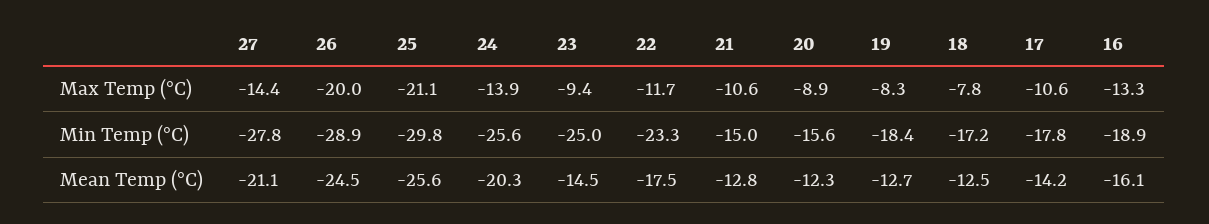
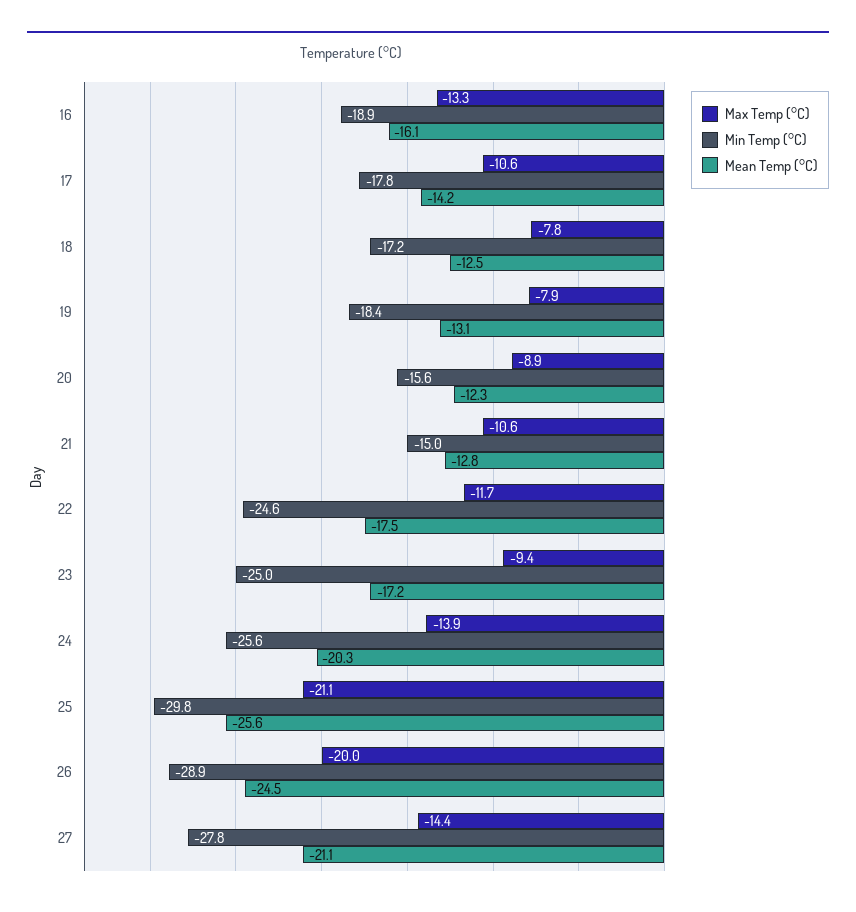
Max Temp (°C), 19: -8.3 -> -7.9
Min Temp (°C), 22: -23.3 -> -24.6
Mean Temp (°C), 23: -14.5 -> -17.2
Mean Temp (°C), 19: -12.7 -> -13.1

